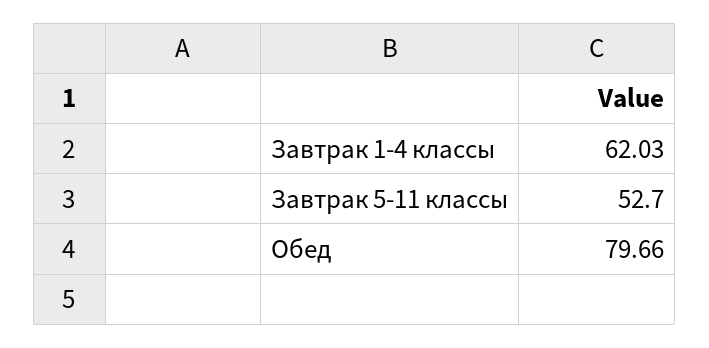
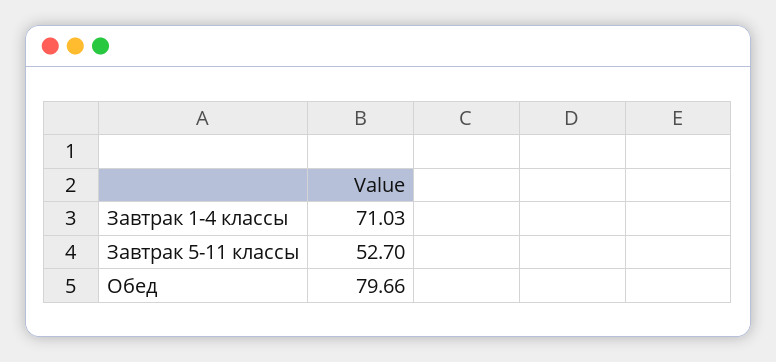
Завтрак 1-4 классы: 62.03 -> 71.03

